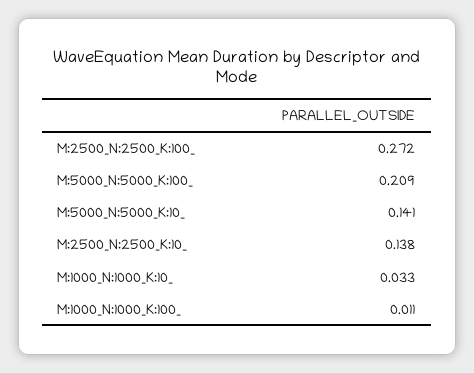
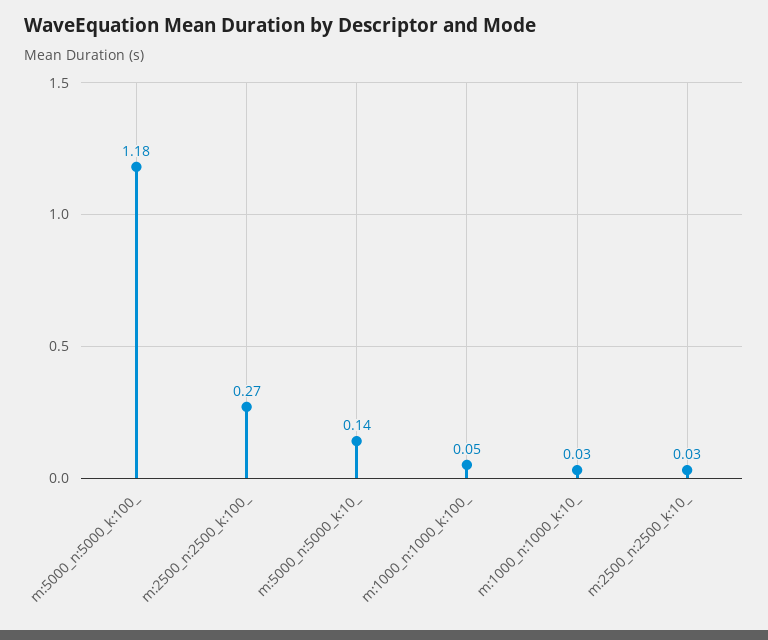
M:5000_N:5000_K:100_: 0.209 -> 1.18
M:2500_N:2500_K:10_: 0.138 -> 0.03
M:1000_N:1000_K:100_: 0.011 -> 0.05

